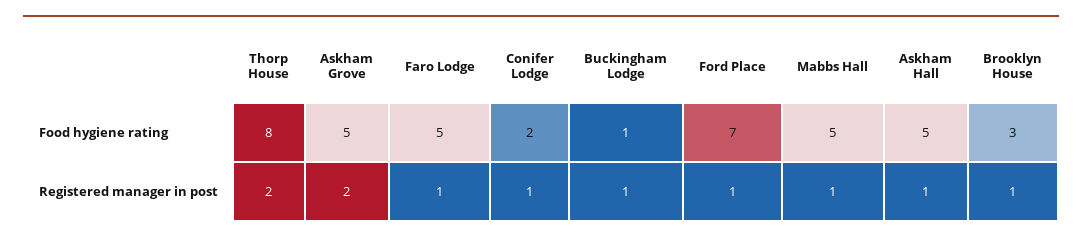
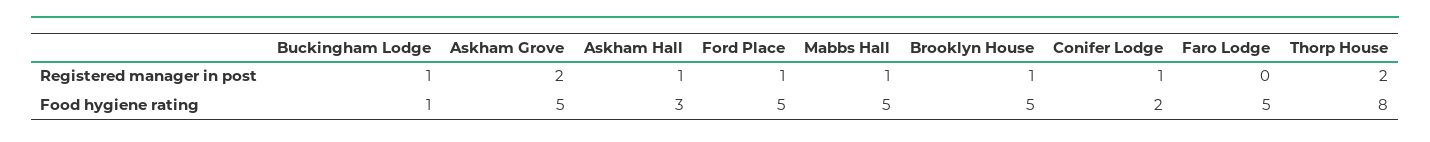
Ford Place, Food hygiene rating: 7 -> 5
Askham Hall, Food hygiene rating: 5 -> 3
Brooklyn House, Food hygiene rating: 3 -> 5
Faro Lodge, Registered manager in post: 1 -> 0

